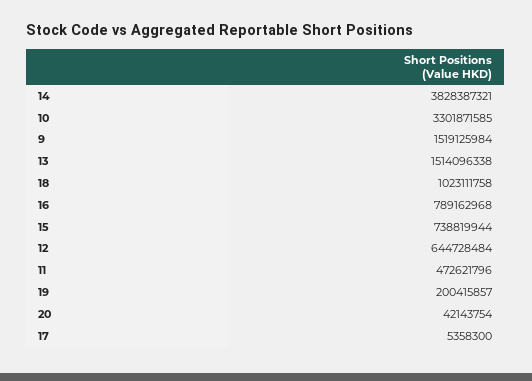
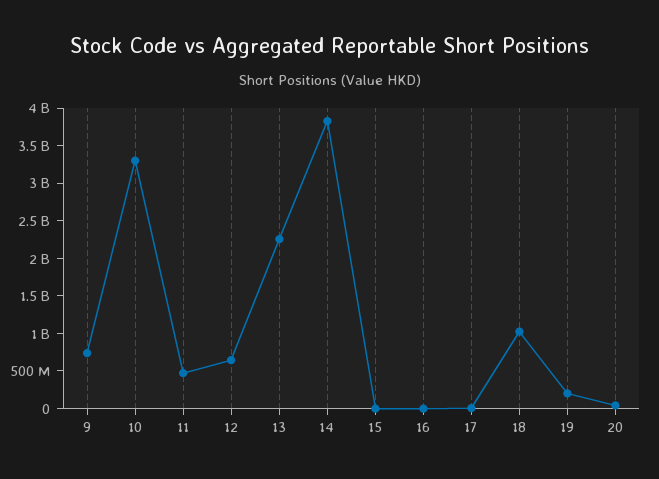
9: 1519125984 -> 750000000
13: 1514096338 -> 2250000000
16: 789162968 -> 0
15: 738819944 -> 0

